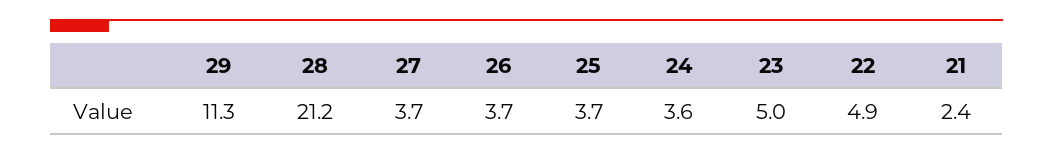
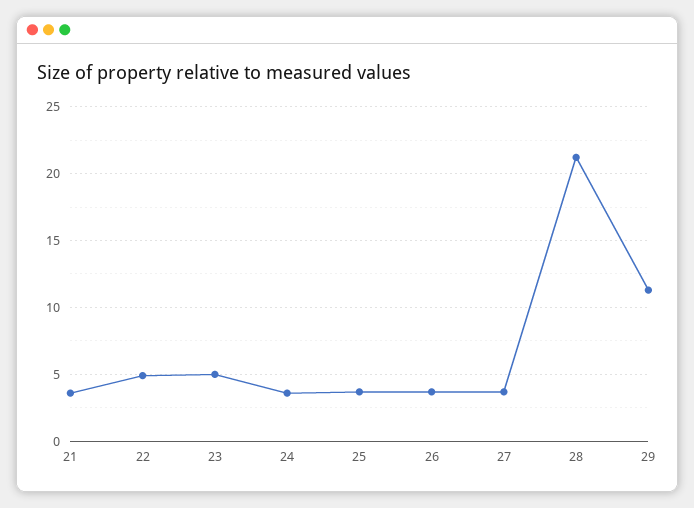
21: 2.4 -> 3.5

